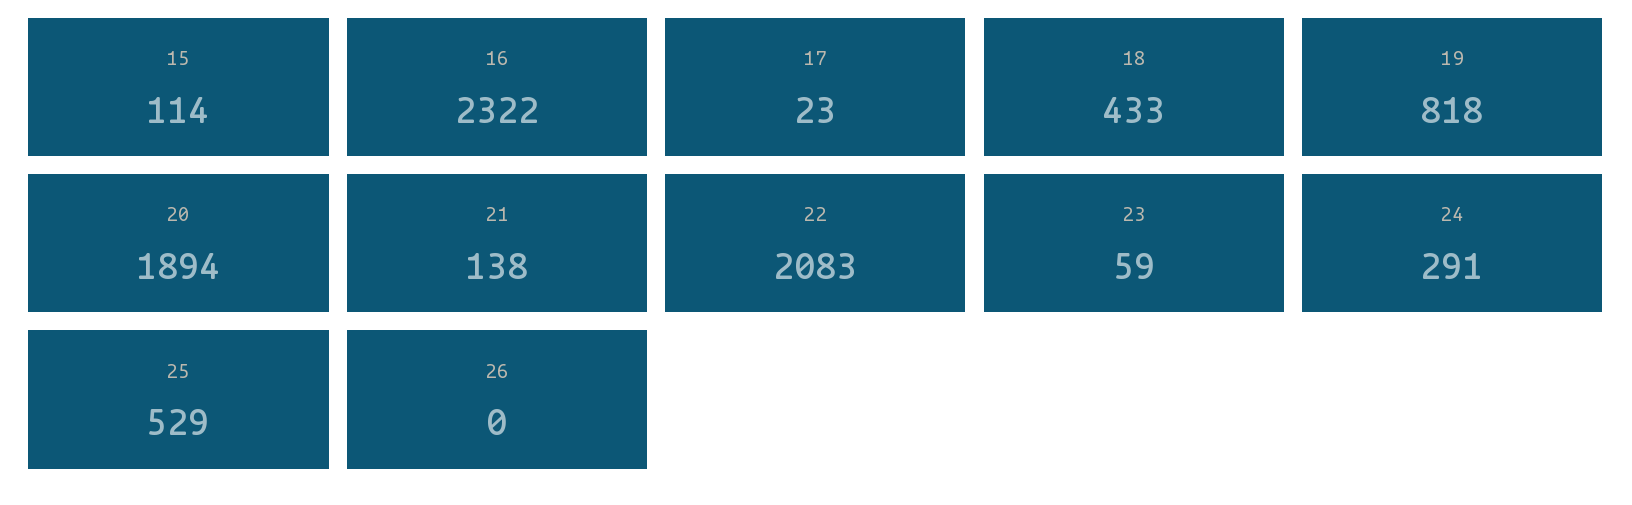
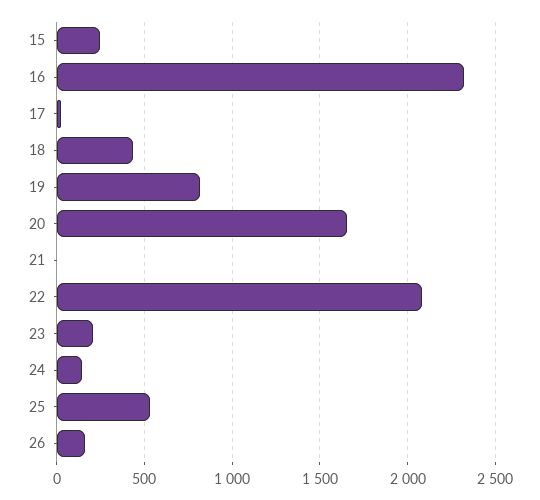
15: 114 -> 250
20: 1894 -> 1650
21: 138 -> 0
23: 59 -> 200
24: 291 -> 150
26: 0 -> 150

